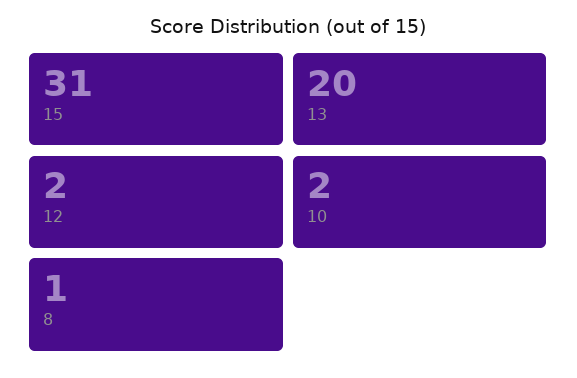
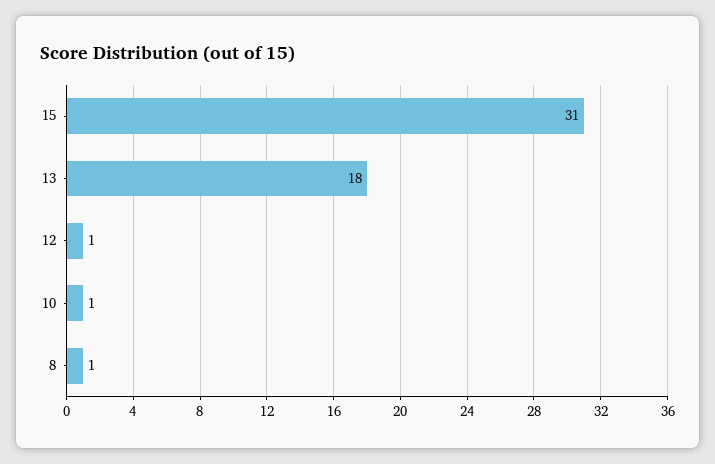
13: 20 -> 18
12: 2 -> 1
10: 2 -> 1

